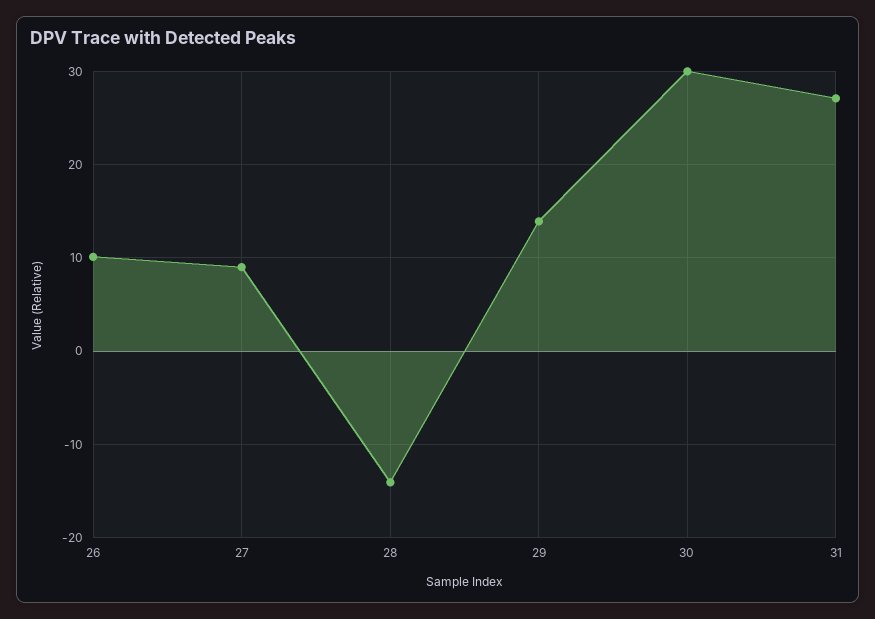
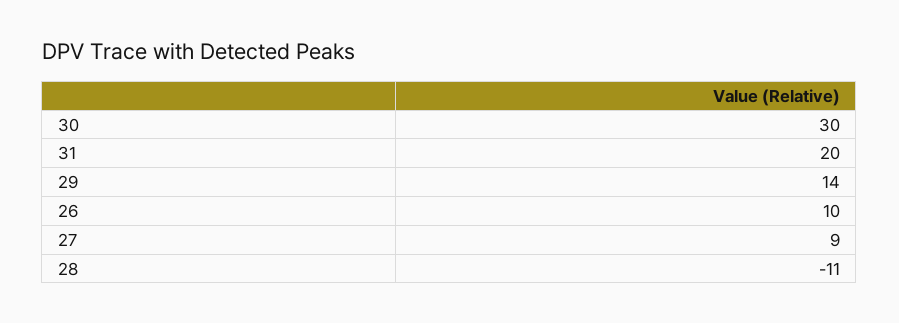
28: -14 -> -11
31: 27 -> 20

